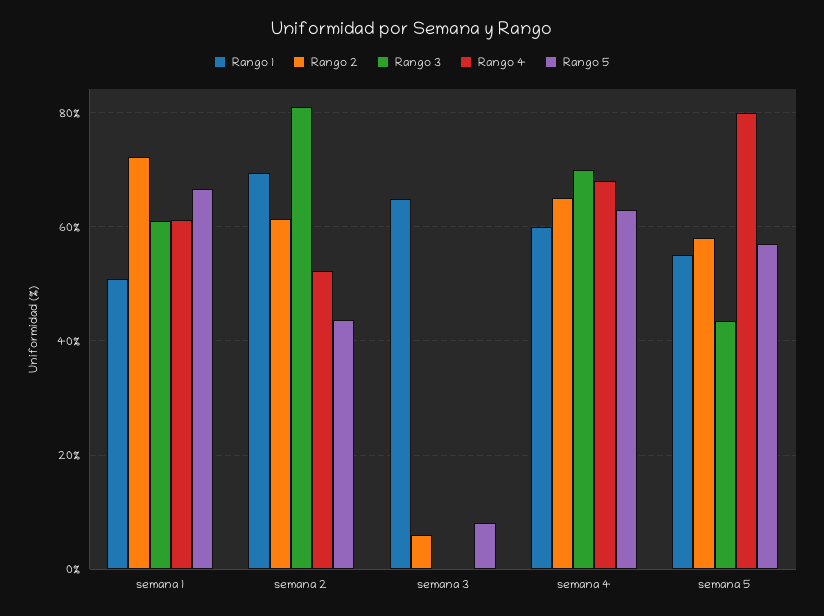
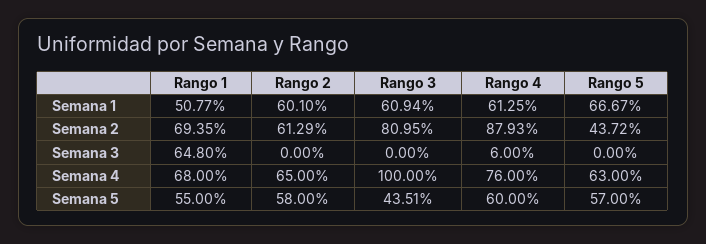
Rango 2, semana 1: 72 -> 60.1
Rango 4, semana 2: 52 -> 87.93
Rango 2, semana 3: 6 -> 0
Rango 4, semana 3: 0 -> 6
Rango 5, semana 3: 8 -> 0
Rango 1, semana 4: 60 -> 68
Rango 3, semana 4: 70 -> 100
Rango 4, semana 4: 68 -> 76
Rango 4, semana 5: 80 -> 60

